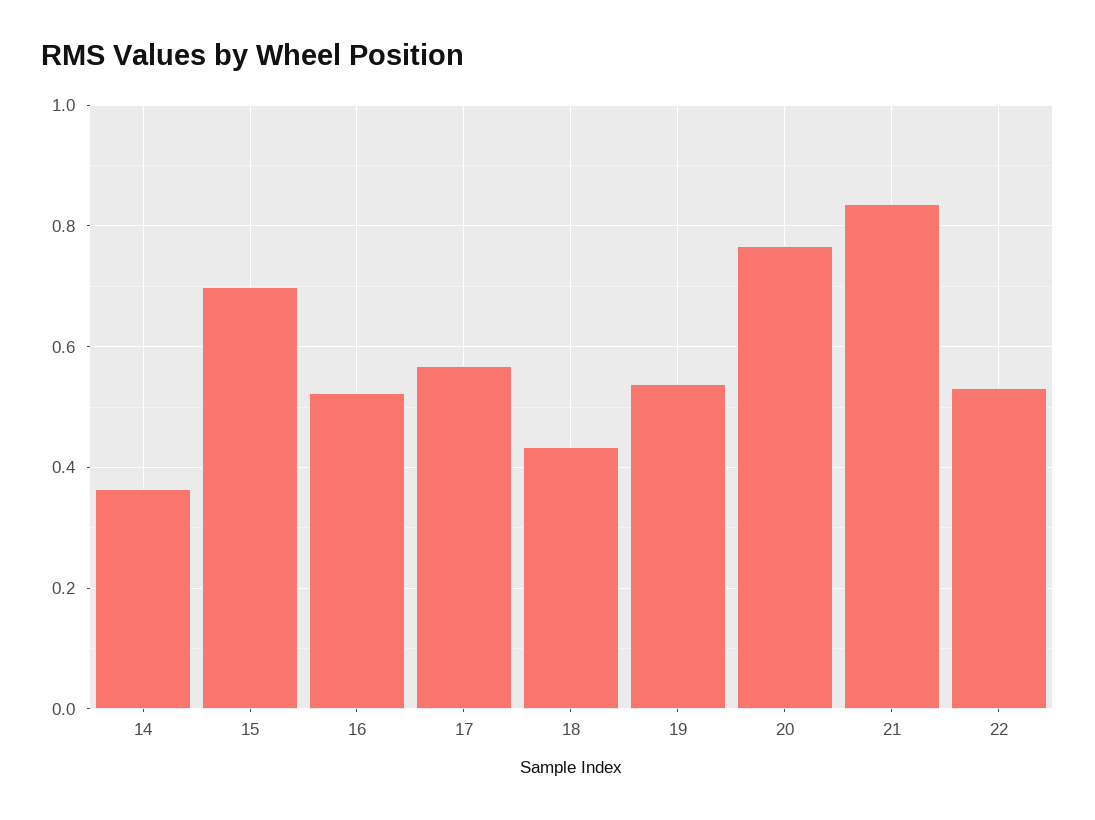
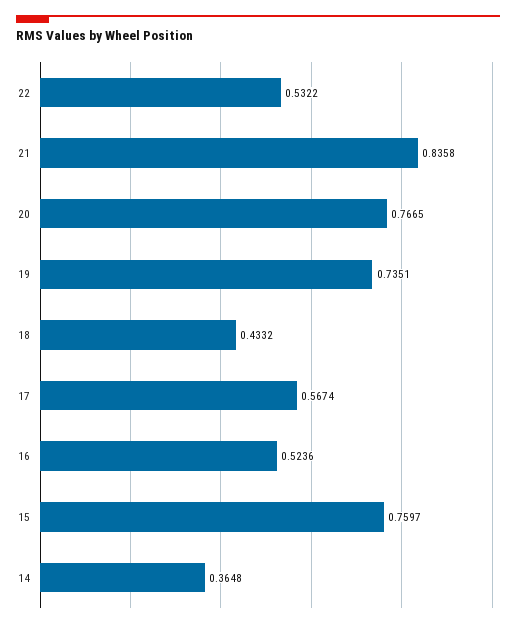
15: 0.7 -> 0.7597
19: 0.54 -> 0.7351

